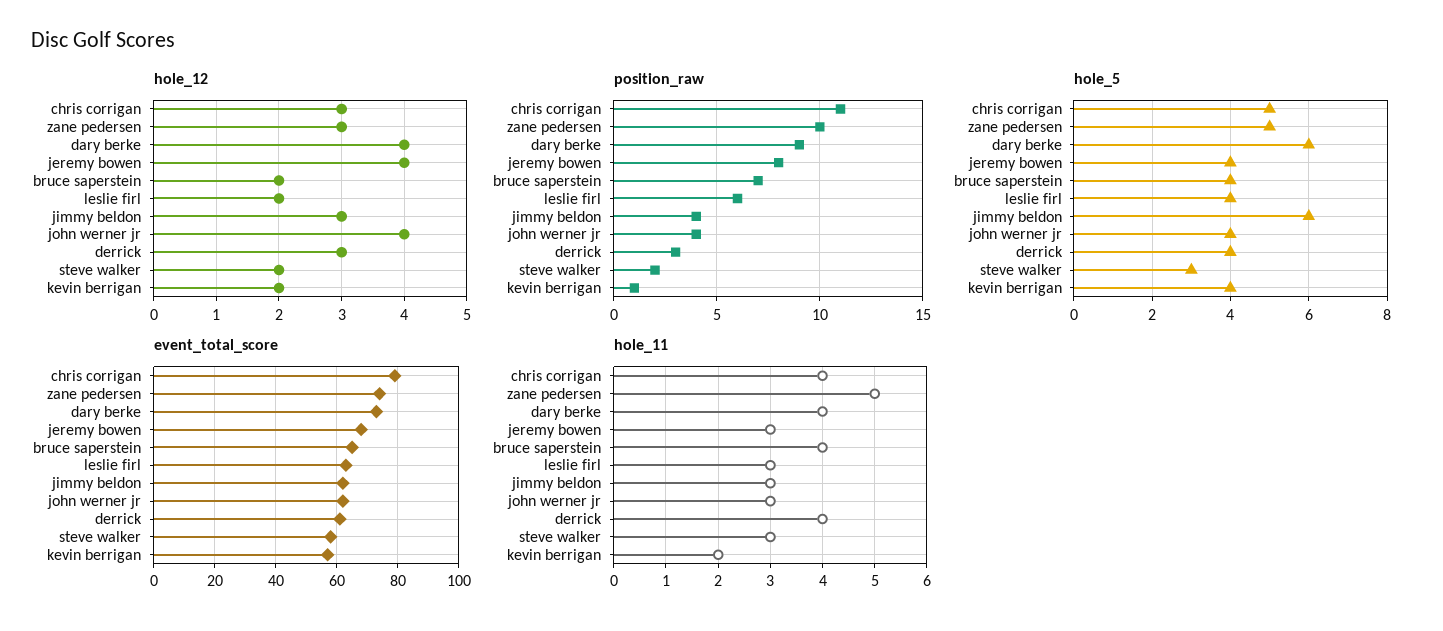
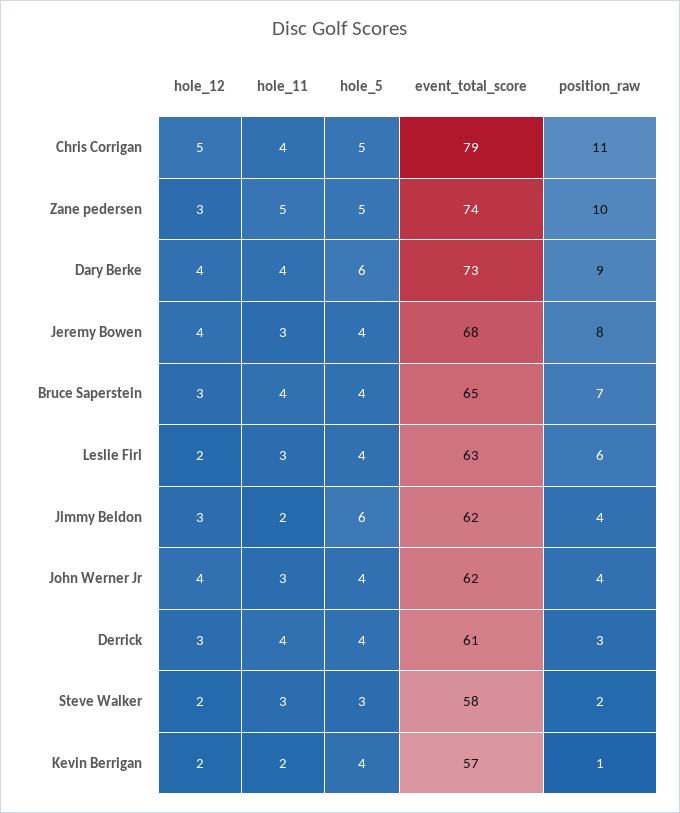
hole_12, chris corrigan: 3 -> 5
hole_12, bruce saperstein: 2 -> 3
hole_11, jimmy beldon: 3 -> 2

